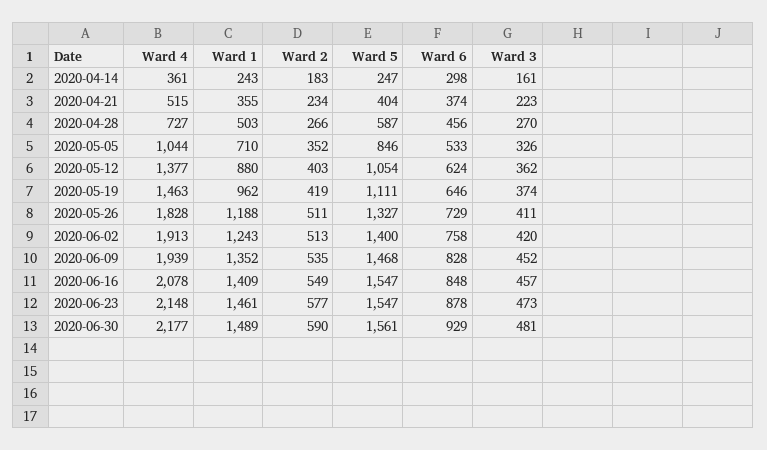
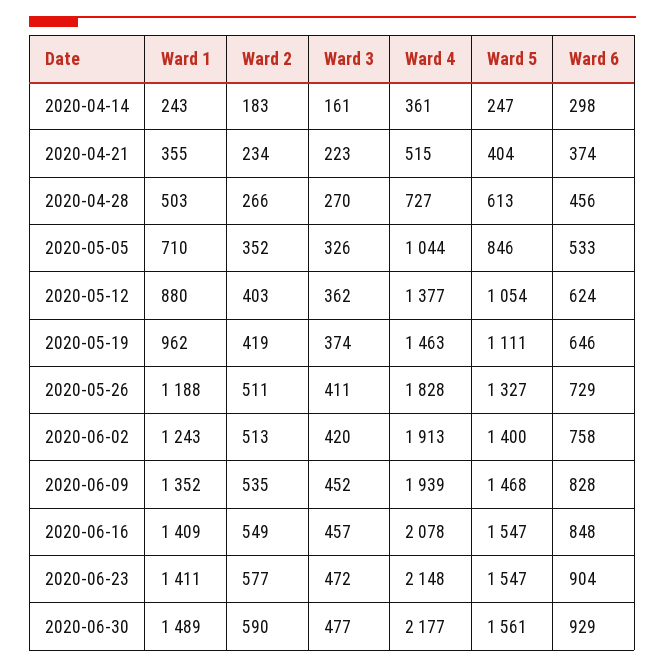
Ward 5, 2020-04-28: 587 -> 613
Ward 1, 2020-06-23: 1461 -> 1411
Ward 6, 2020-06-23: 878 -> 904
Ward 3, 2020-06-23: 473 -> 472
Ward 3, 2020-06-30: 481 -> 477

